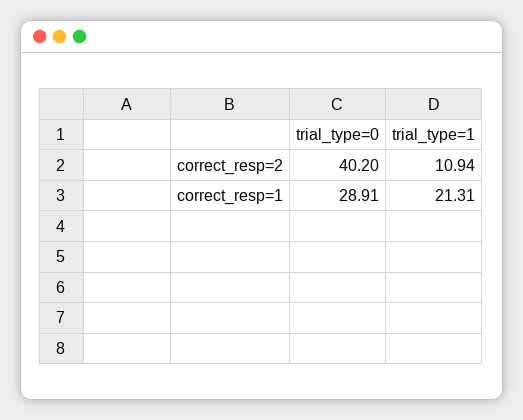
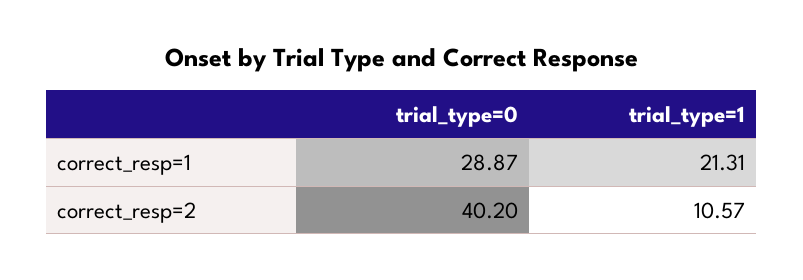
trial_type=1, correct_resp=2: 10.94 -> 10.57
trial_type=0, correct_resp=1: 28.91 -> 28.87

